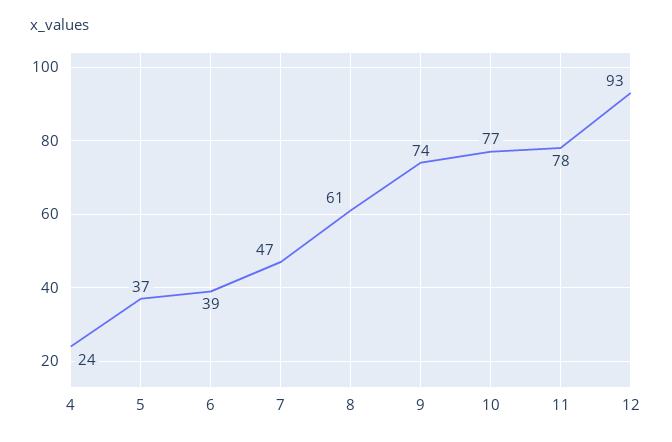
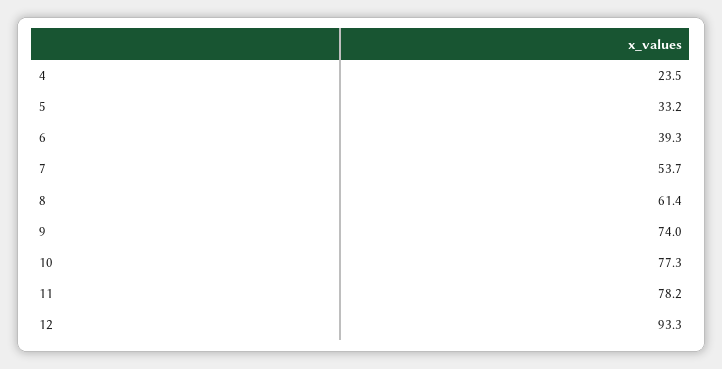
5: 37 -> 33.2
7: 47 -> 53.7

